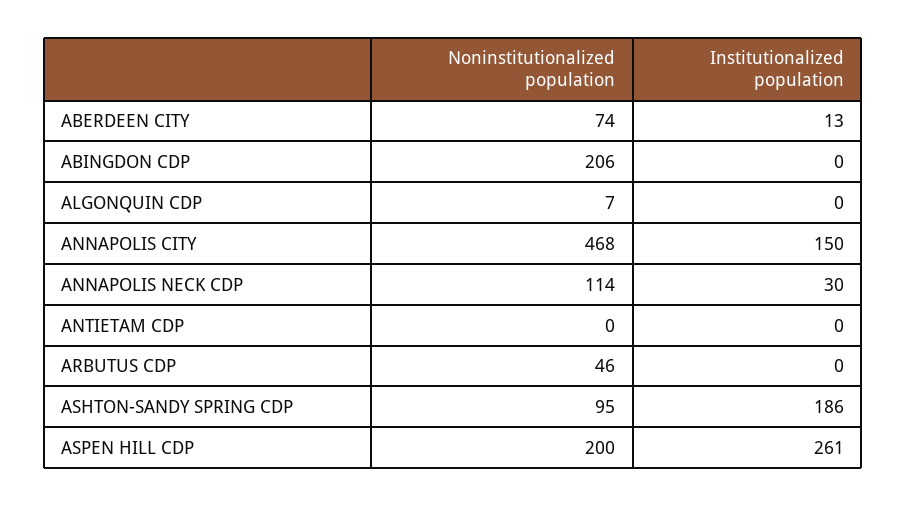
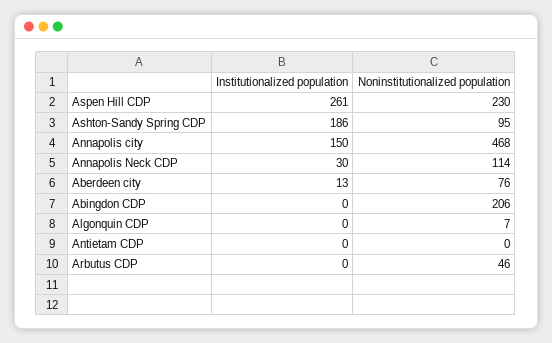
Noninstitutionalized population, ABERDEEN CITY: 74 -> 76
Noninstitutionalized population, ASPEN HILL CDP: 200 -> 230

